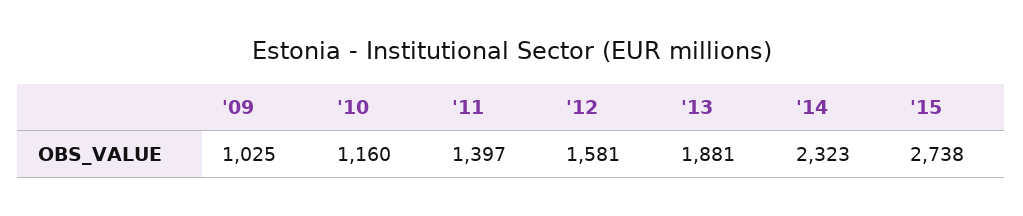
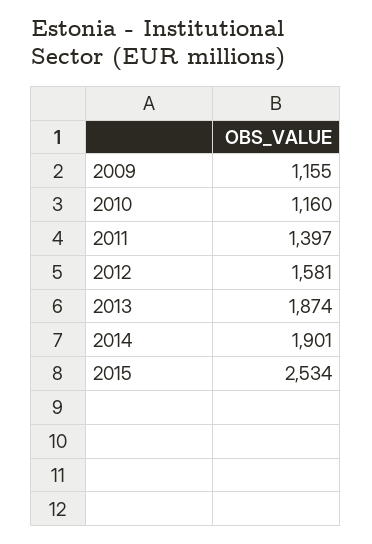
'09: 1025 -> 1155
'13: 1881 -> 1874
'14: 2323 -> 1901
'15: 2738 -> 2534

